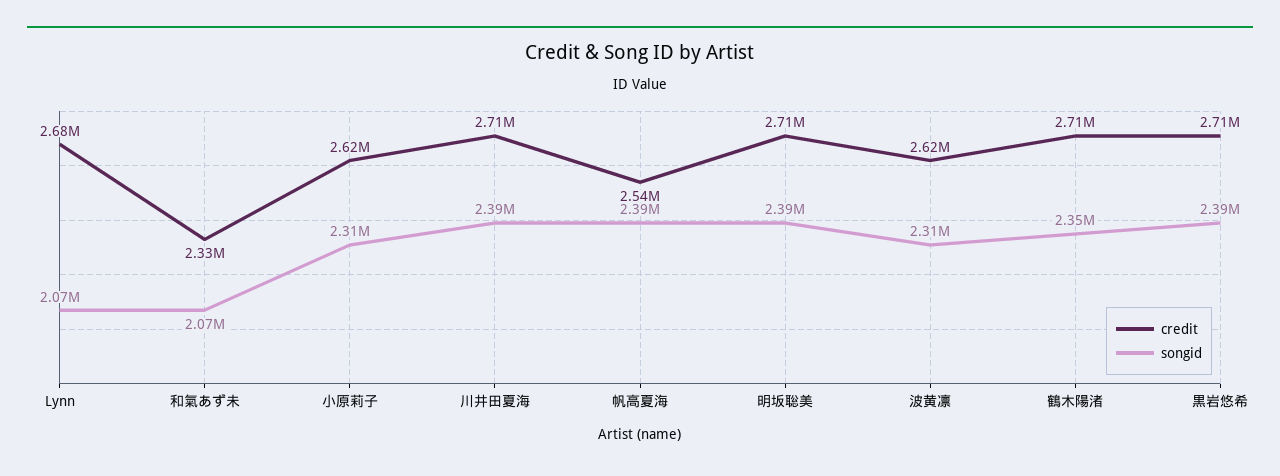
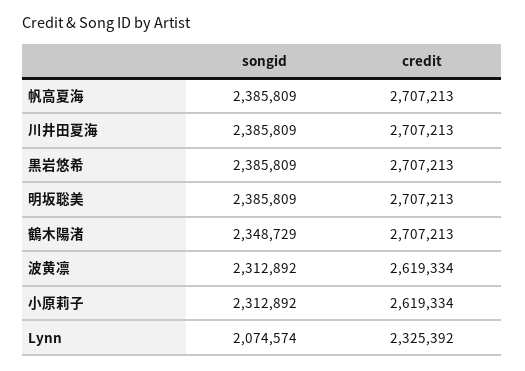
credit, Lynn: 2680000 -> 2325392
credit, 和氣あず未: 2330000 -> none
songid, 和氣あず未: 2070000 -> none
credit, 帆高夏海: 2540000 -> 2707213

